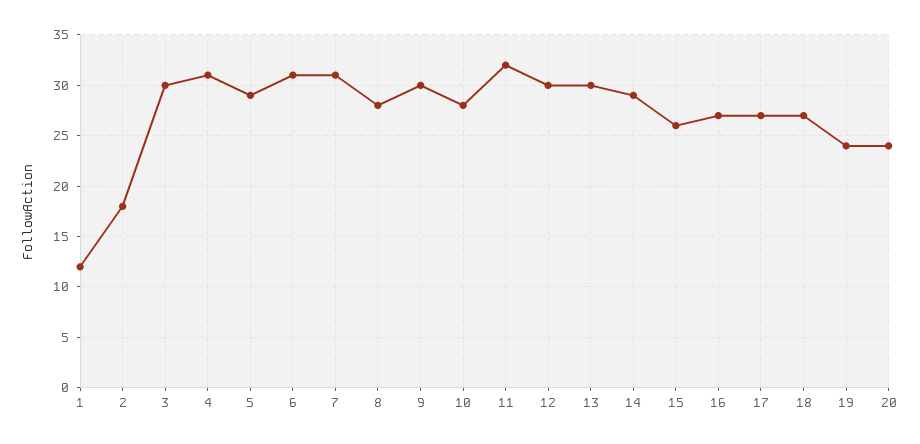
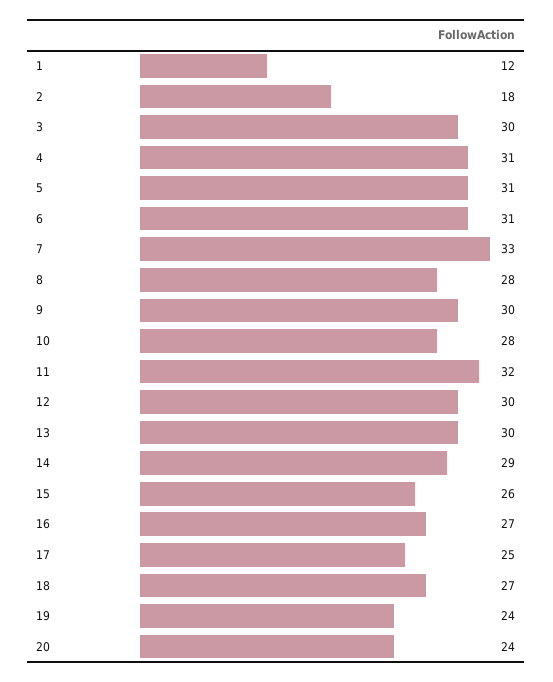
5: 29 -> 31
7: 31 -> 33
17: 27 -> 25

